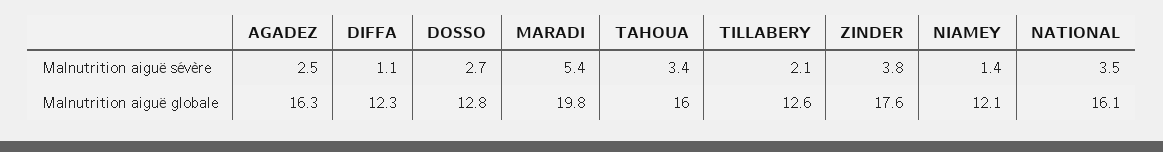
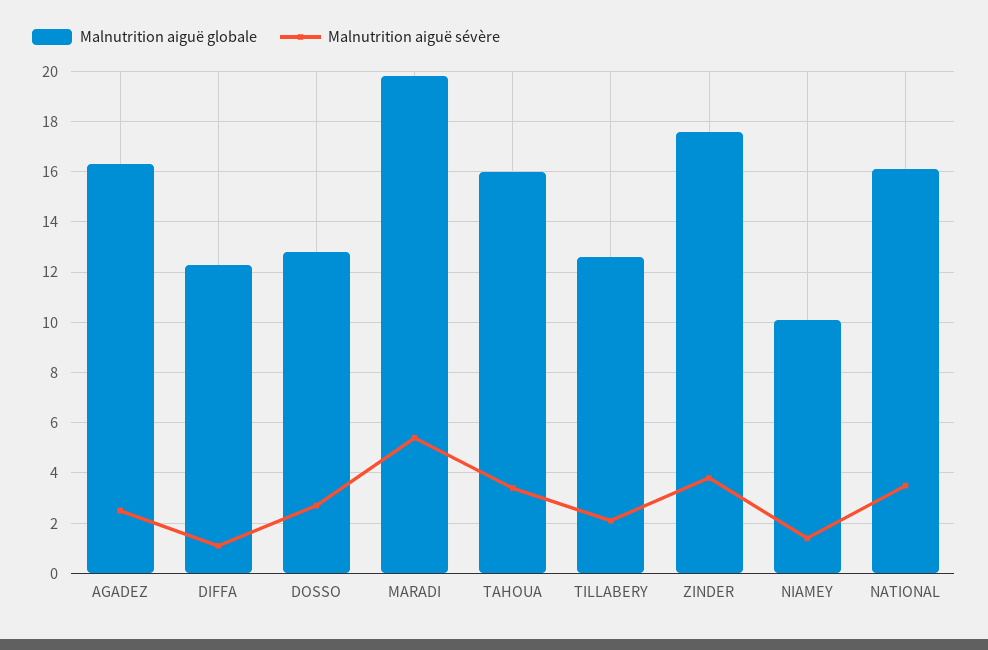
Malnutrition aiguë globale, NIAMEY: 12.1 -> 10

